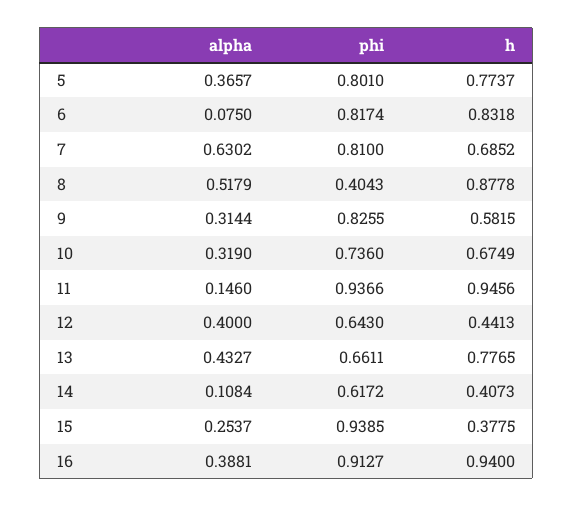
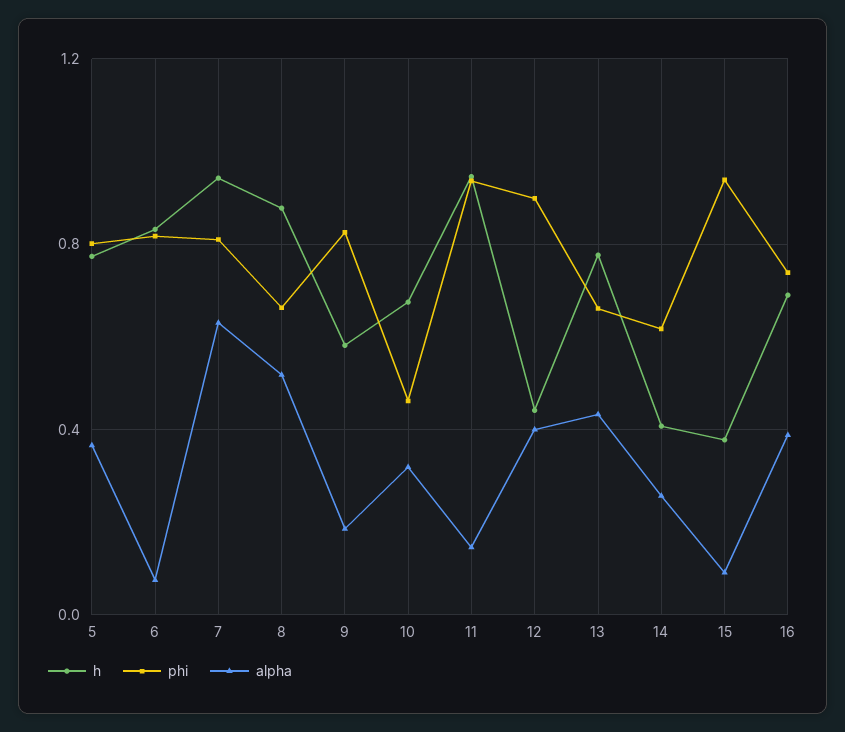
h, 7: 0.6852 -> 0.95
phi, 8: 0.4043 -> 0.65
alpha, 9: 0.3144 -> 0.2
phi, 10: 0.736 -> 0.45
phi, 12: 0.643 -> 0.9
alpha, 14: 0.1084 -> 0.25
alpha, 15: 0.2537 -> 0.1
phi, 16: 0.9127 -> 0.75
h, 16: 0.94 -> 0.7

